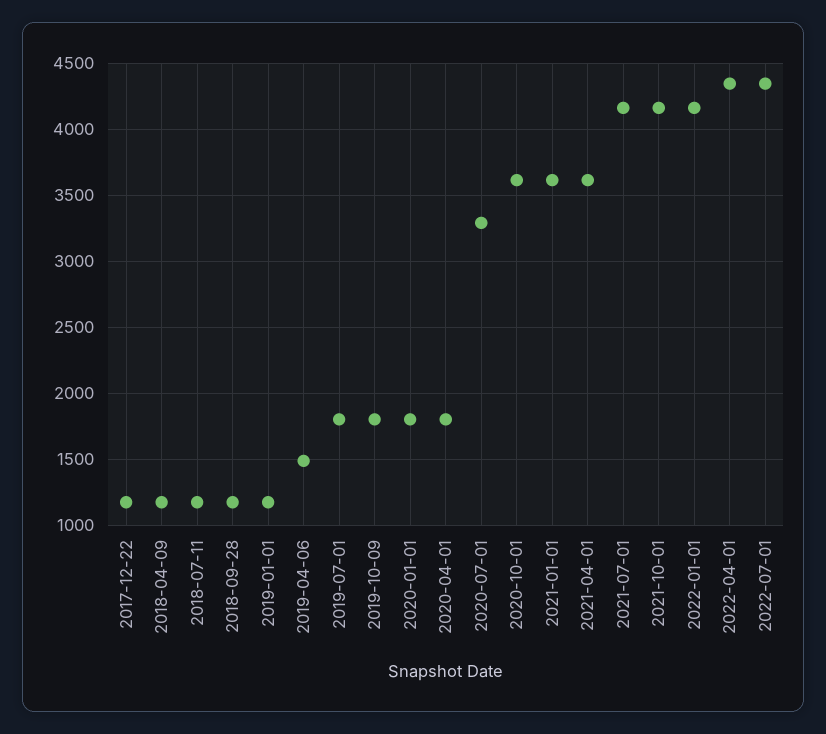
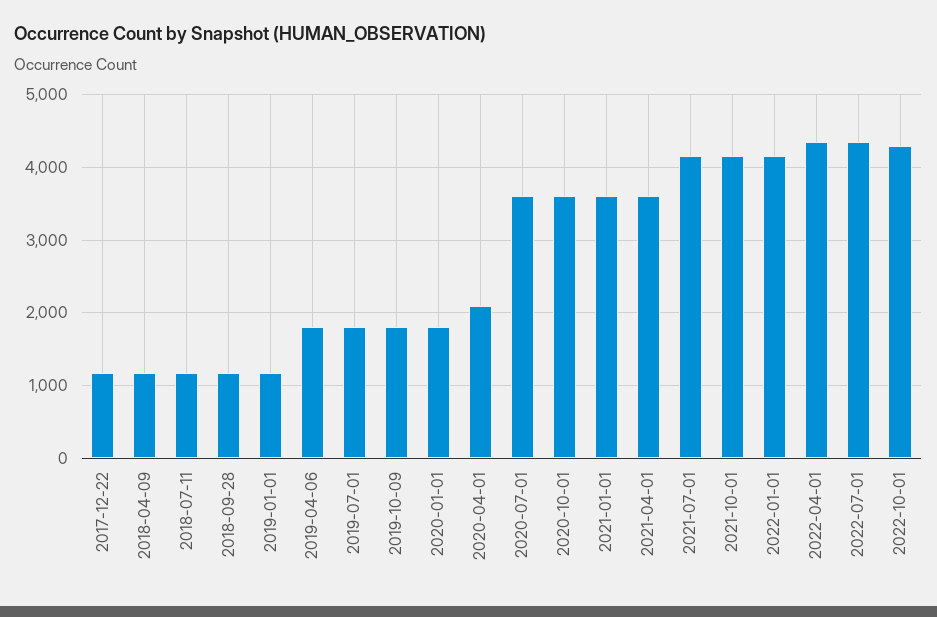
2019-04-06: 1500 -> 1800
2020-04-01: 1800 -> 2100
2020-07-01: 3300 -> 3600
2022-10-01: none -> 4300

